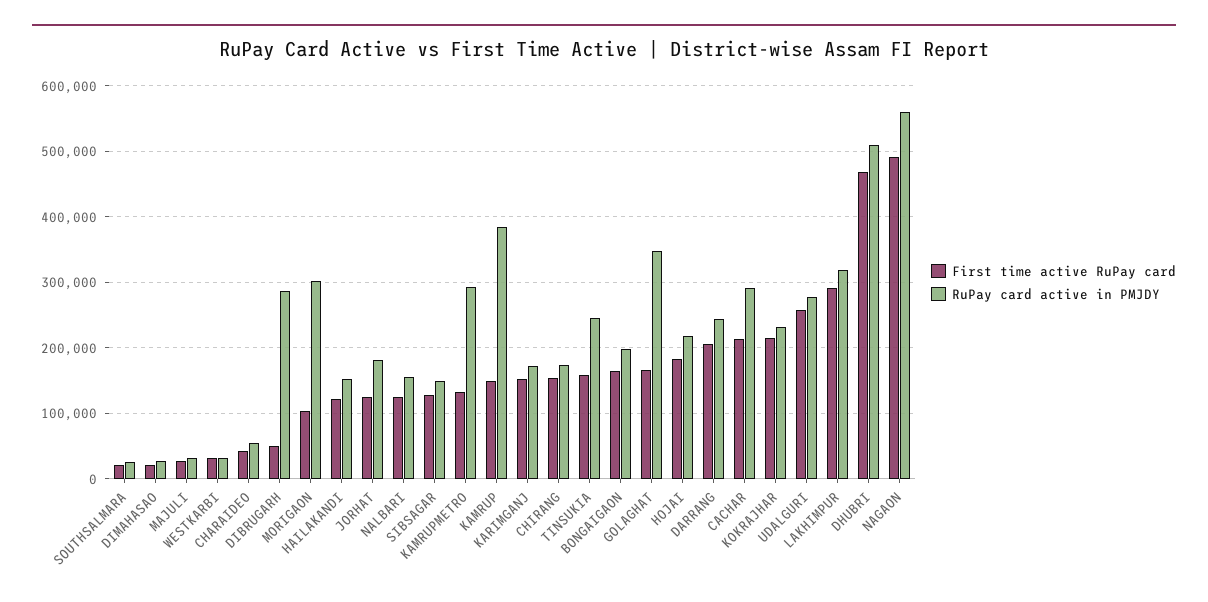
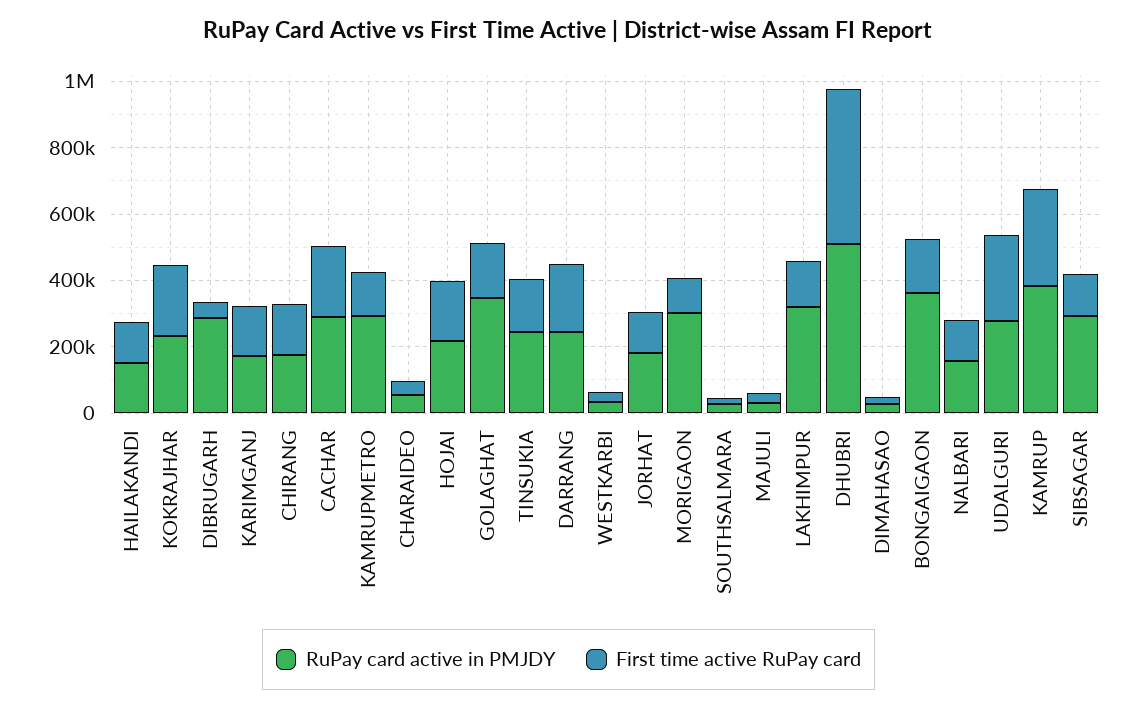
RuPay card active in PMJDY, SIBSAGAR: 150000 -> 300000
First time active RuPay card, KAMRUP: 150000 -> 300000
RuPay card active in PMJDY, BONGAIGAON: 200000 -> 350000
First time active RuPay card, LAKHIMPUR: 290000 -> 150000
First time active RuPay card, NAGAON: 490000 -> none
RuPay card active in PMJDY, NAGAON: 560000 -> none

